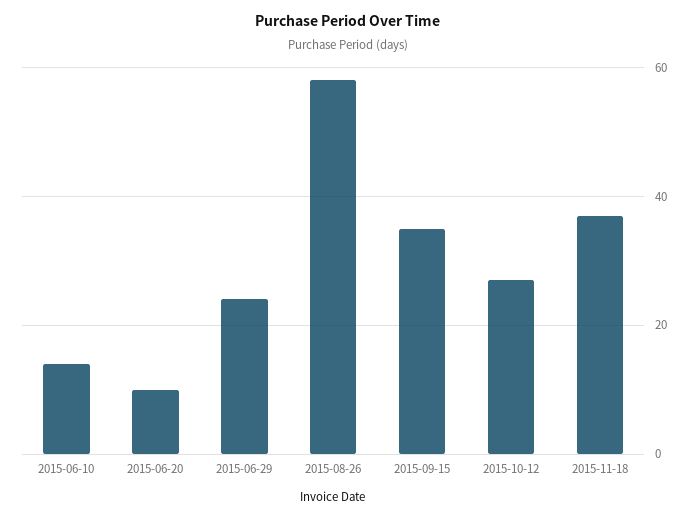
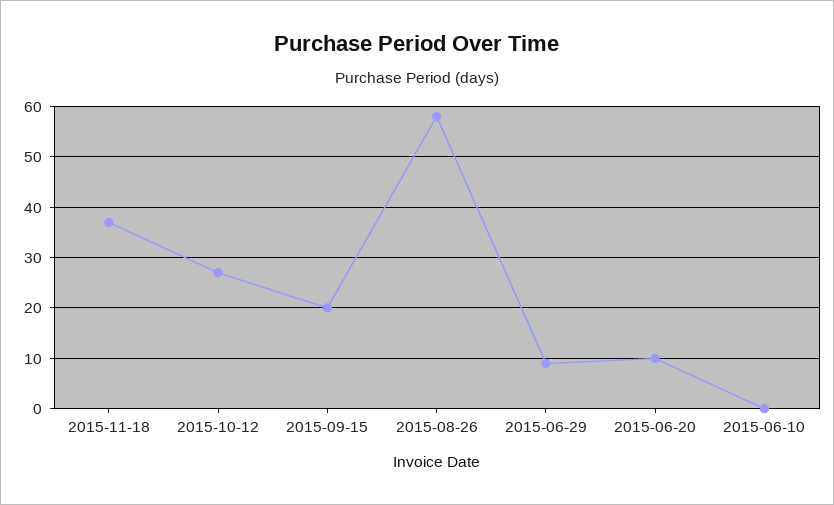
2015-06-10: 15 -> 0
2015-06-29: 25 -> 10
2015-09-15: 35 -> 20

